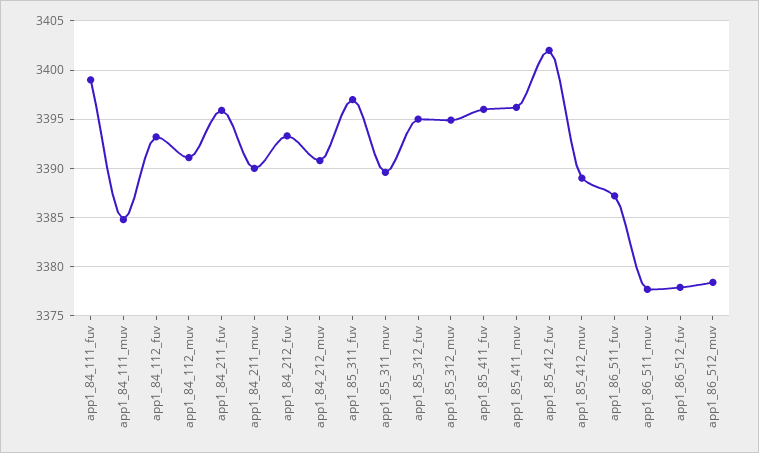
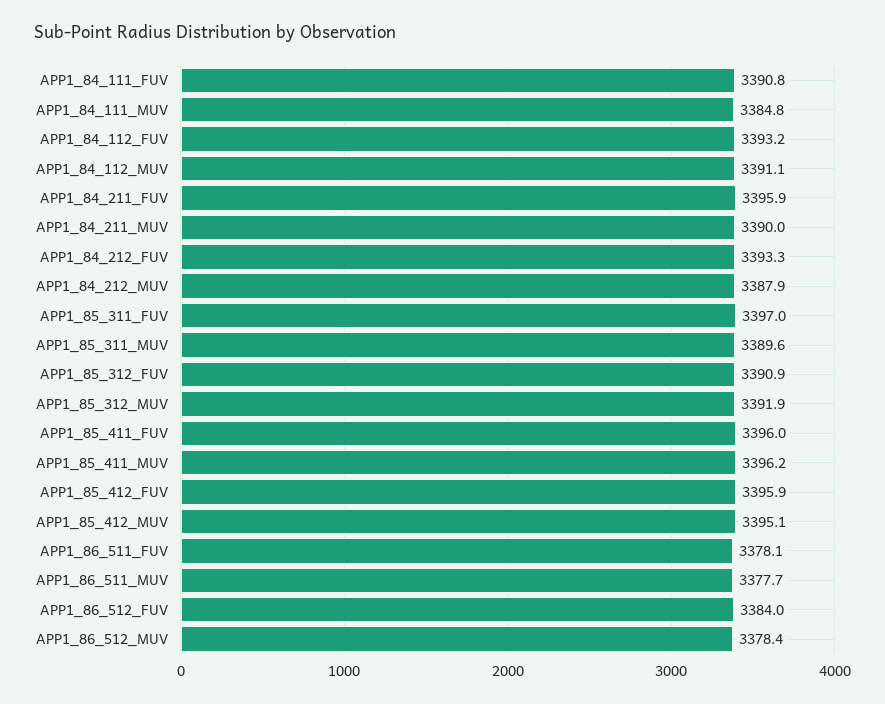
app1_84_111_fuv: 3399 -> 3390.8
app1_84_212_muv: 3391 -> 3387.9
app1_85_312_fuv: 3395 -> 3390.9
app1_85_312_muv: 3395 -> 3391.9
app1_85_412_fuv: 3402 -> 3395.9
app1_85_412_muv: 3389 -> 3395.1
app1_86_511_fuv: 3387 -> 3378.1
app1_86_512_fuv: 3378 -> 3384

